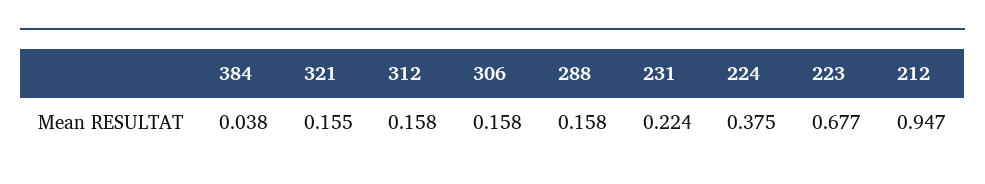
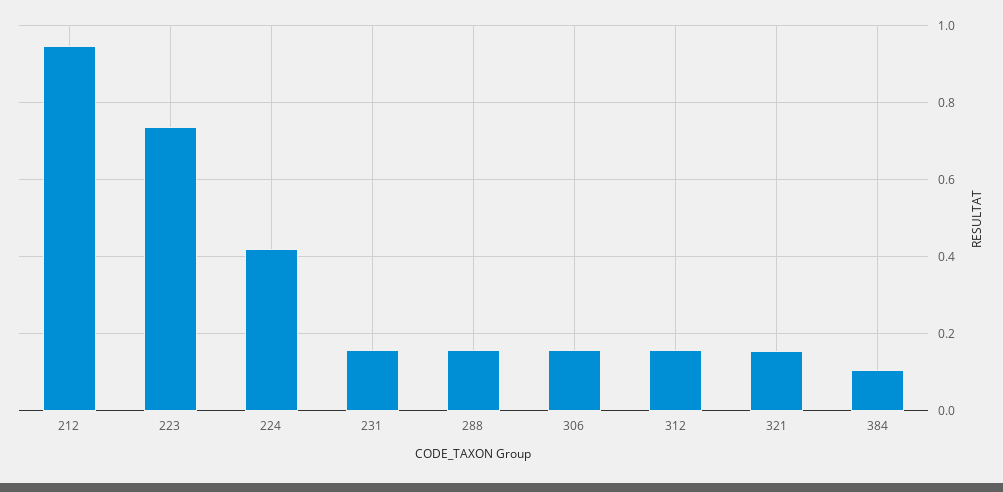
384: 0.038 -> 0.1
231: 0.224 -> 0.16
224: 0.375 -> 0.42
223: 0.677 -> 0.74

